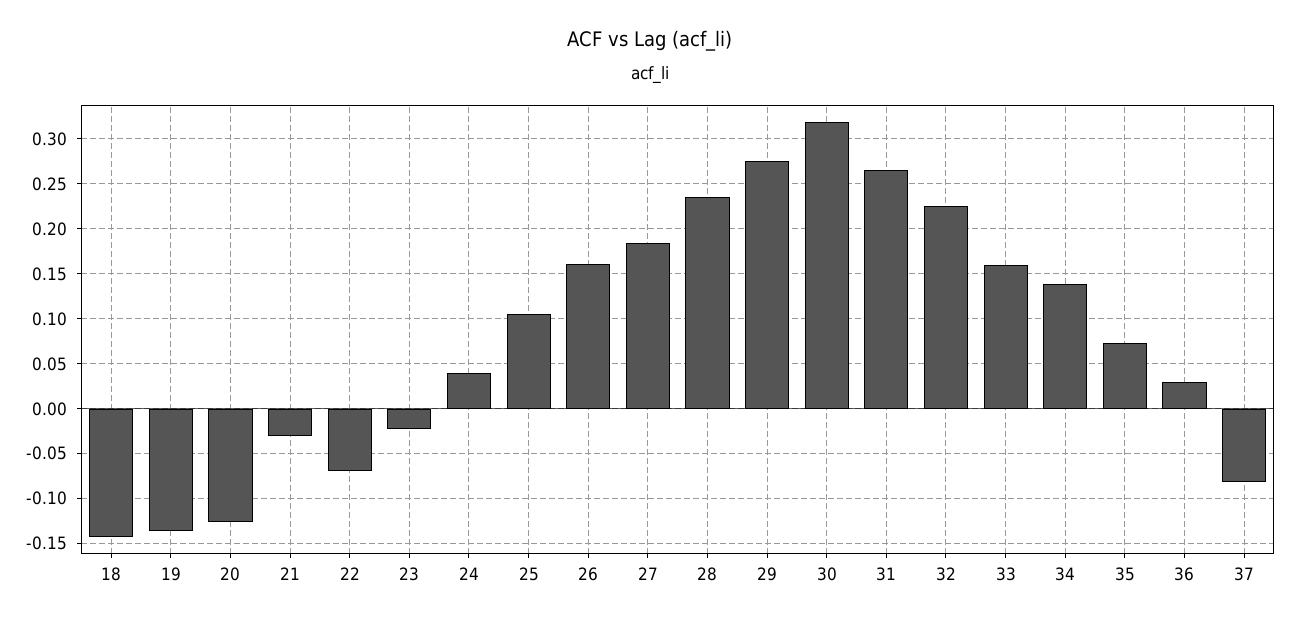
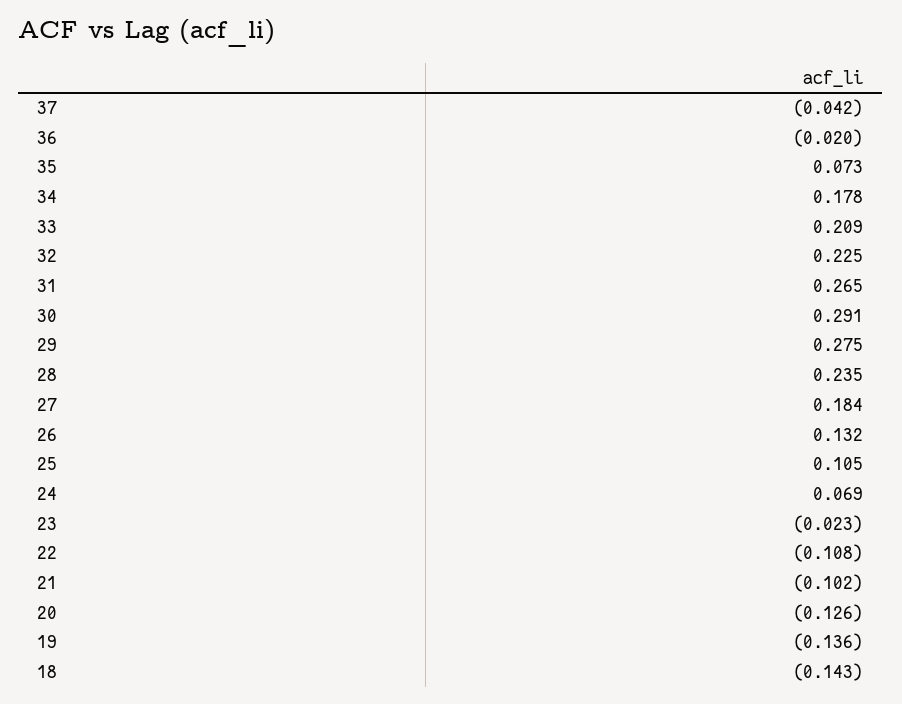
21: -0.03 -> -0.102
22: -0.07 -> -0.108
24: 0.04 -> 0.069
26: 0.16 -> 0.132
30: 0.32 -> 0.291
33: 0.16 -> 0.209
34: 0.14 -> 0.178
36: 0.03 -> -0.02
37: -0.08 -> -0.042

